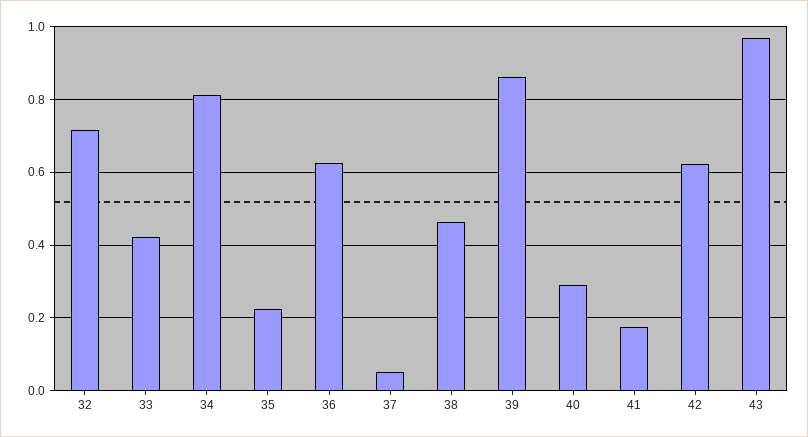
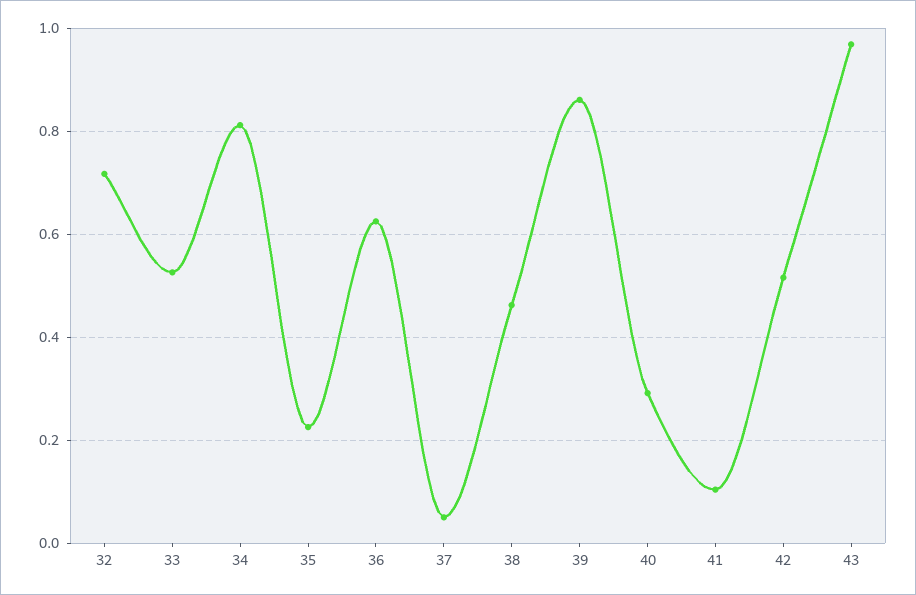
33: 0.42 -> 0.52
41: 0.18 -> 0.1
42: 0.62 -> 0.52

